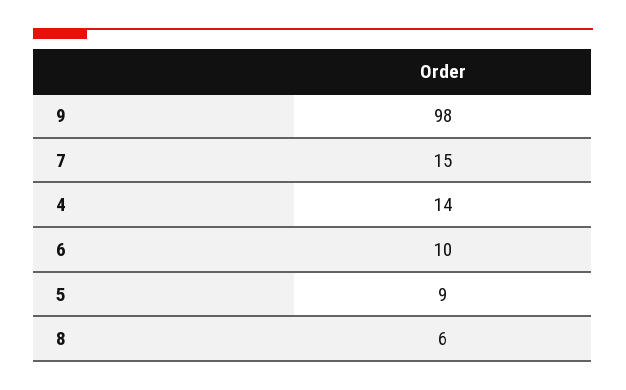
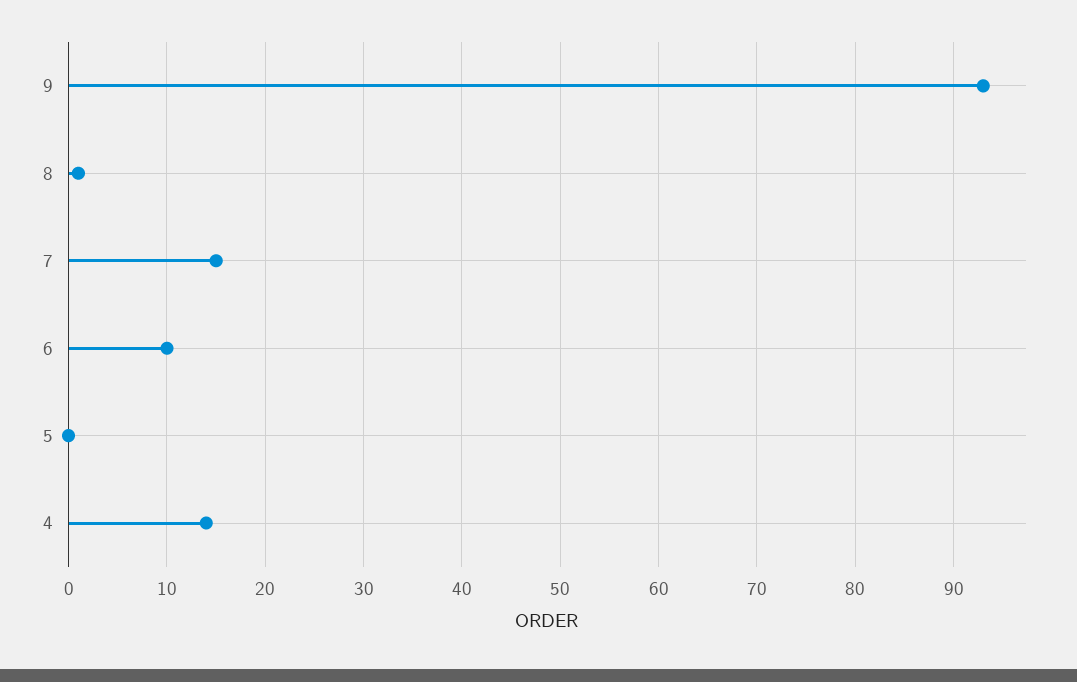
9: 98 -> 93
5: 9 -> 0
8: 6 -> 1

